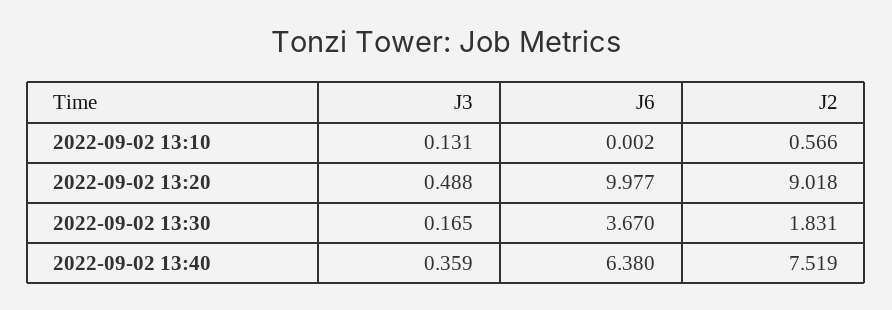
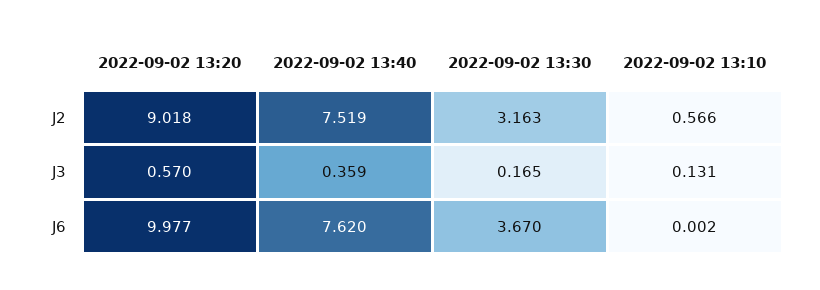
J3, 2022-09-02 13:20: 0.488 -> 0.57
J2, 2022-09-02 13:30: 1.831 -> 3.163
J6, 2022-09-02 13:40: 6.38 -> 7.62

